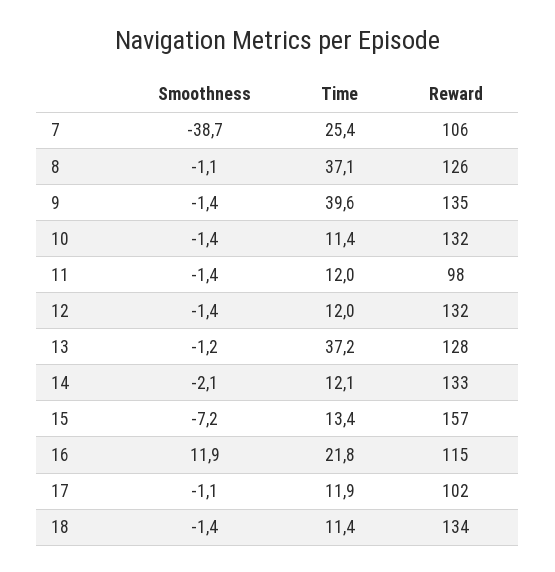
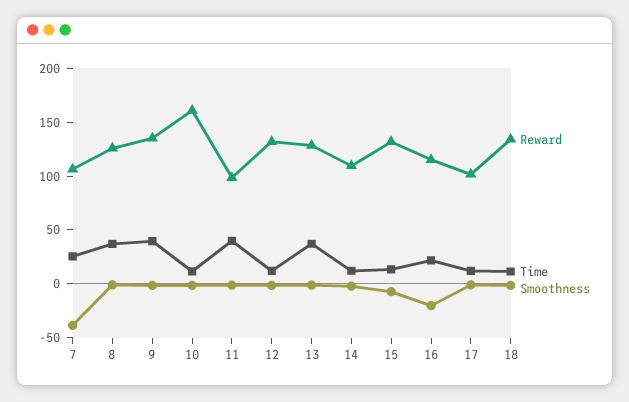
Reward, 10: 132 -> 160
Time, 11: 12 -> 40
Reward, 14: 133 -> 110
Reward, 15: 157 -> 130
Smoothness, 16: 11.9 -> -20

